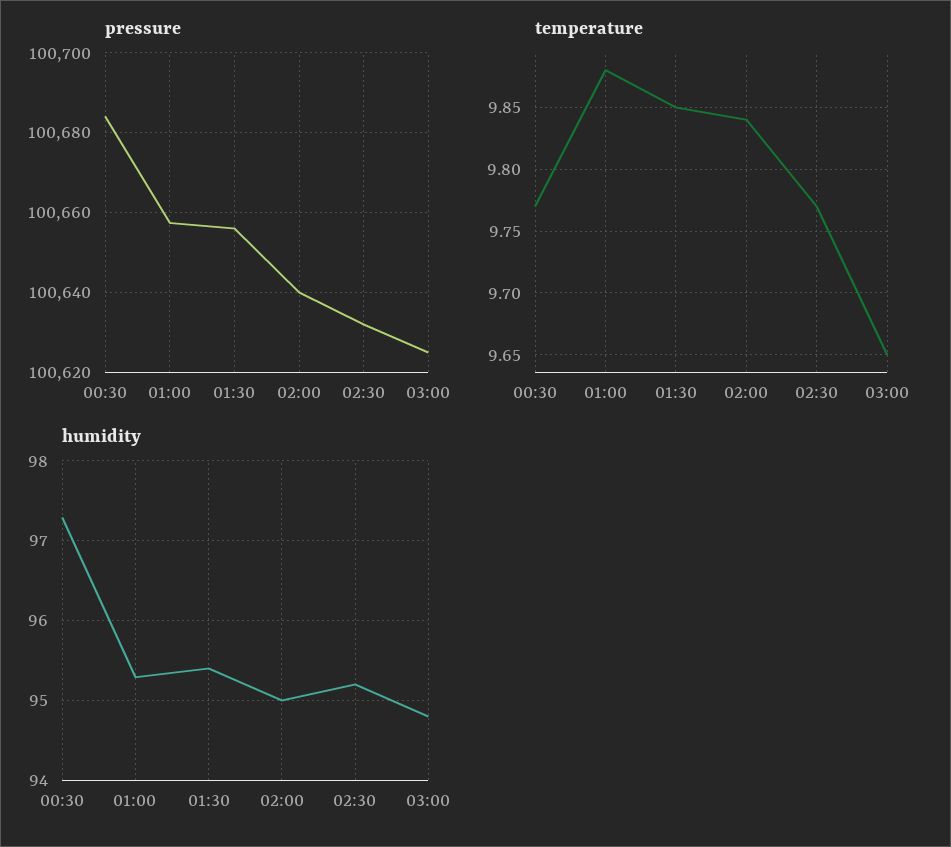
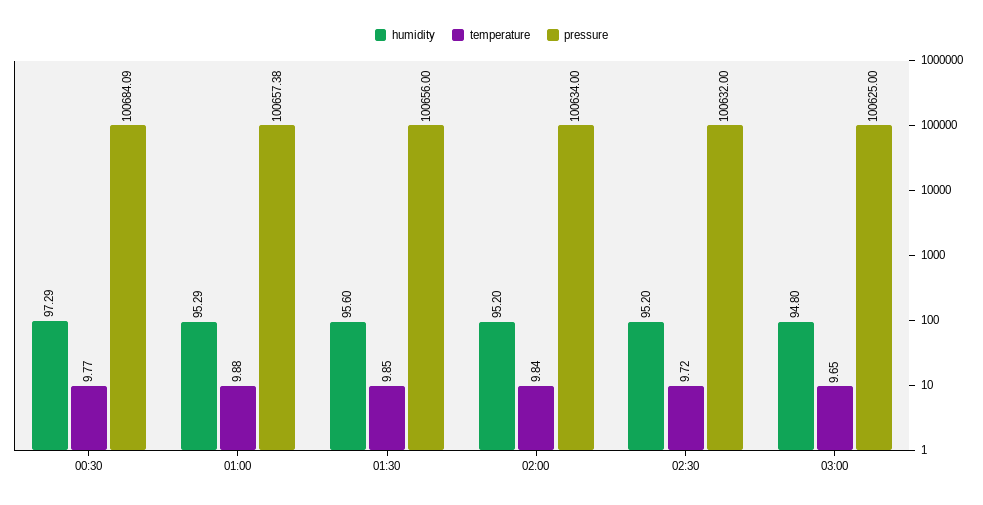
pressure, 02:00: 100640 -> 100634
temperature, 02:30: 9.77 -> 9.72
humidity, 01:30: 95.4 -> 95.6
humidity, 02:00: 95 -> 95.2

